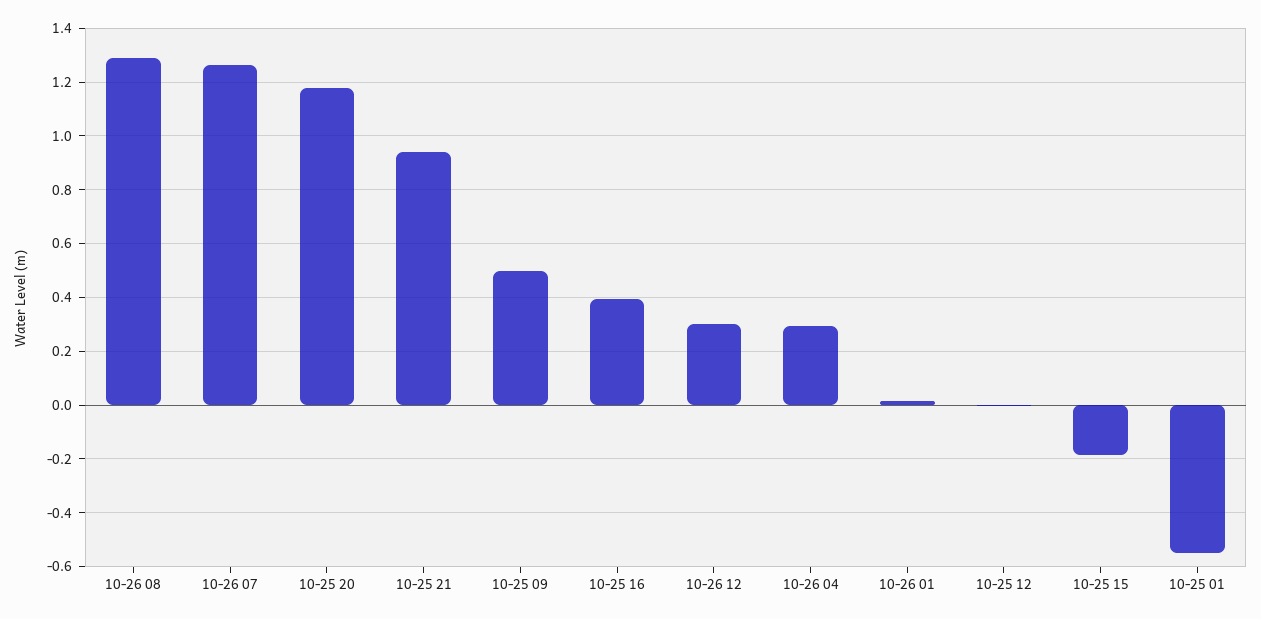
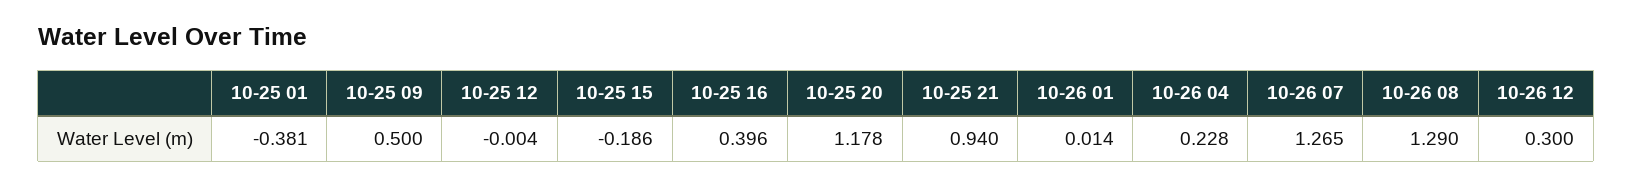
10-26 04: 0.3 -> 0.228
10-25 01: -0.55 -> -0.381

